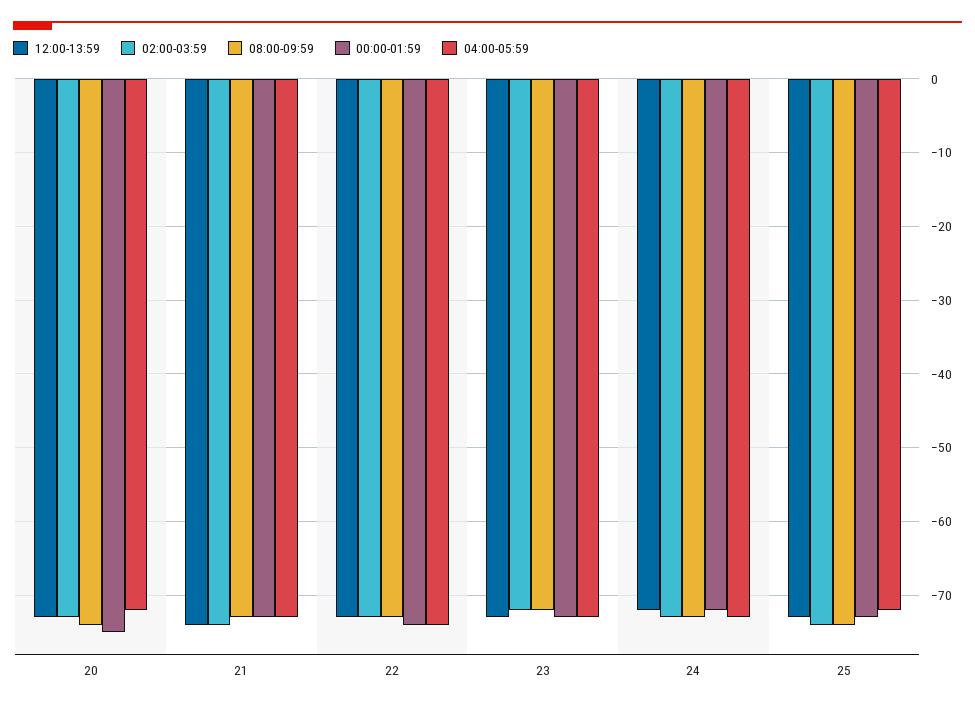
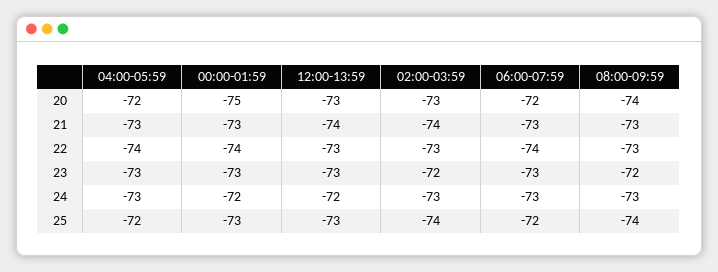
06:00-07:59, 20: none -> -72
06:00-07:59, 21: none -> -73
06:00-07:59, 22: none -> -74
06:00-07:59, 23: none -> -73
06:00-07:59, 24: none -> -73
06:00-07:59, 25: none -> -72

